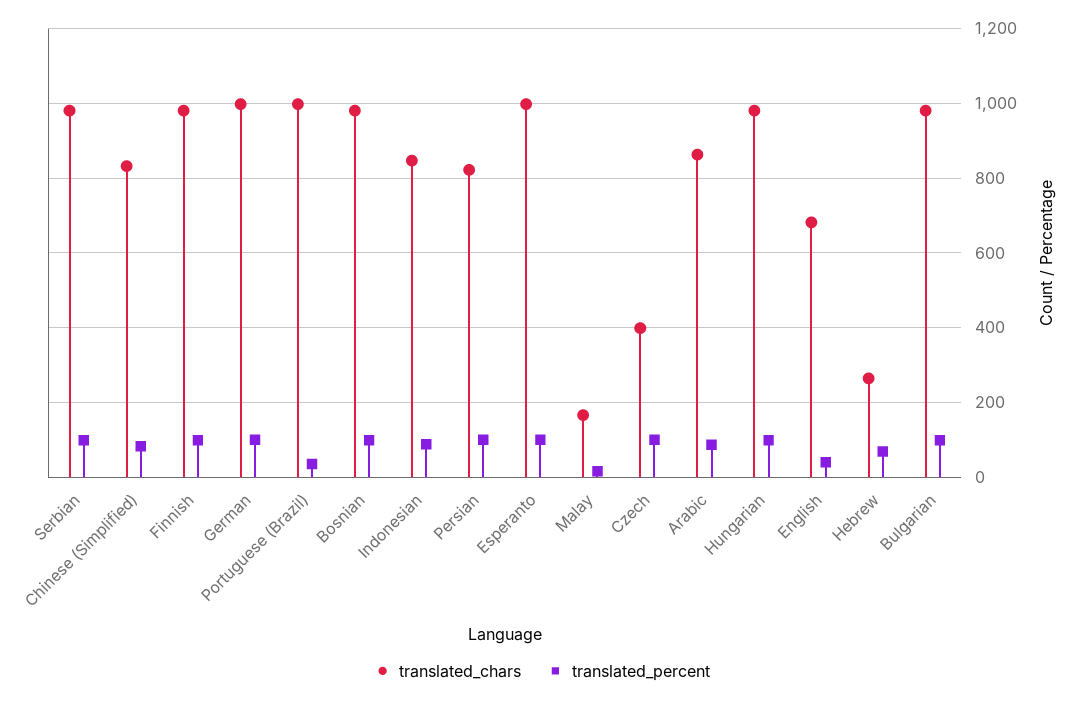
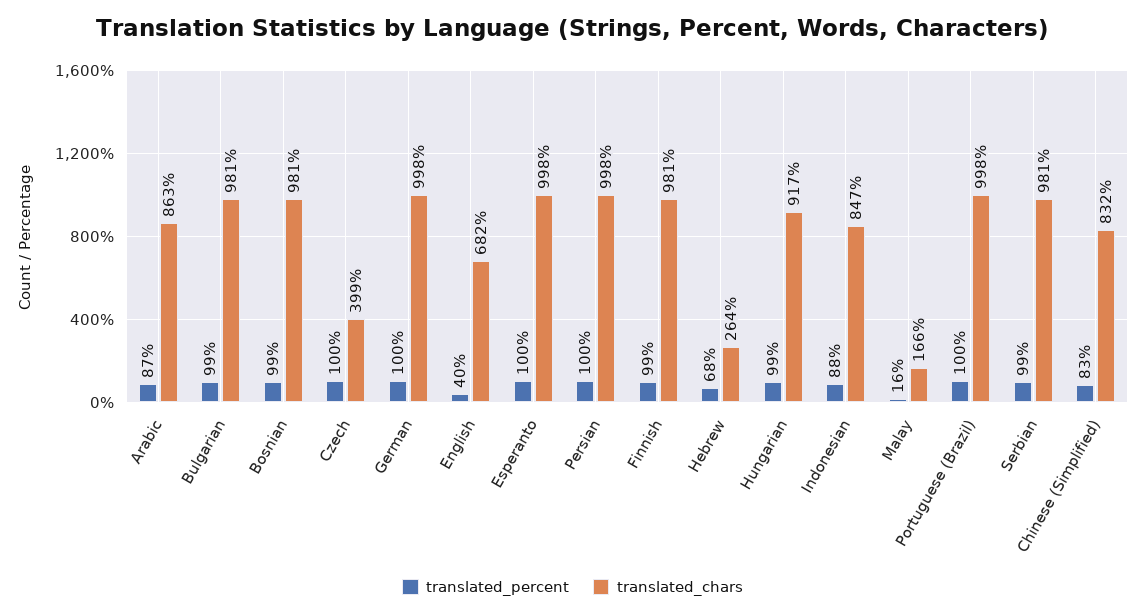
translated_percent, Portuguese (Brazil): 40 -> 100
translated_chars, Persian: 820 -> 998
translated_chars, Hungarian: 980 -> 917

